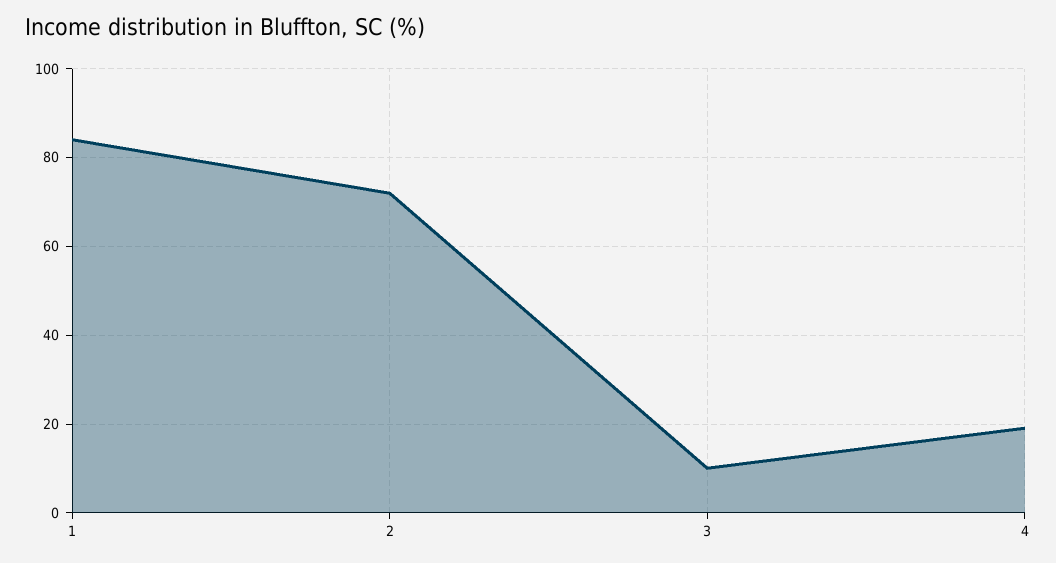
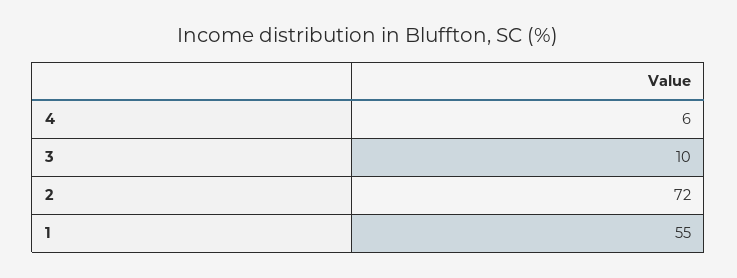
1: 85 -> 55
4: 20 -> 6

